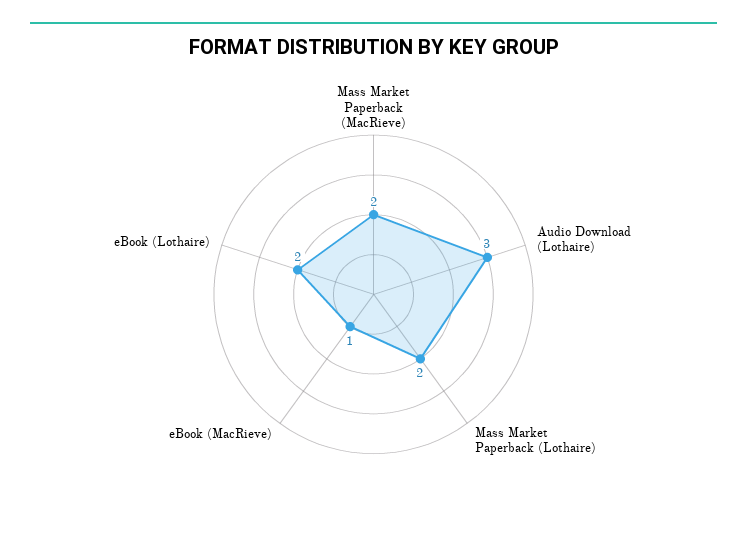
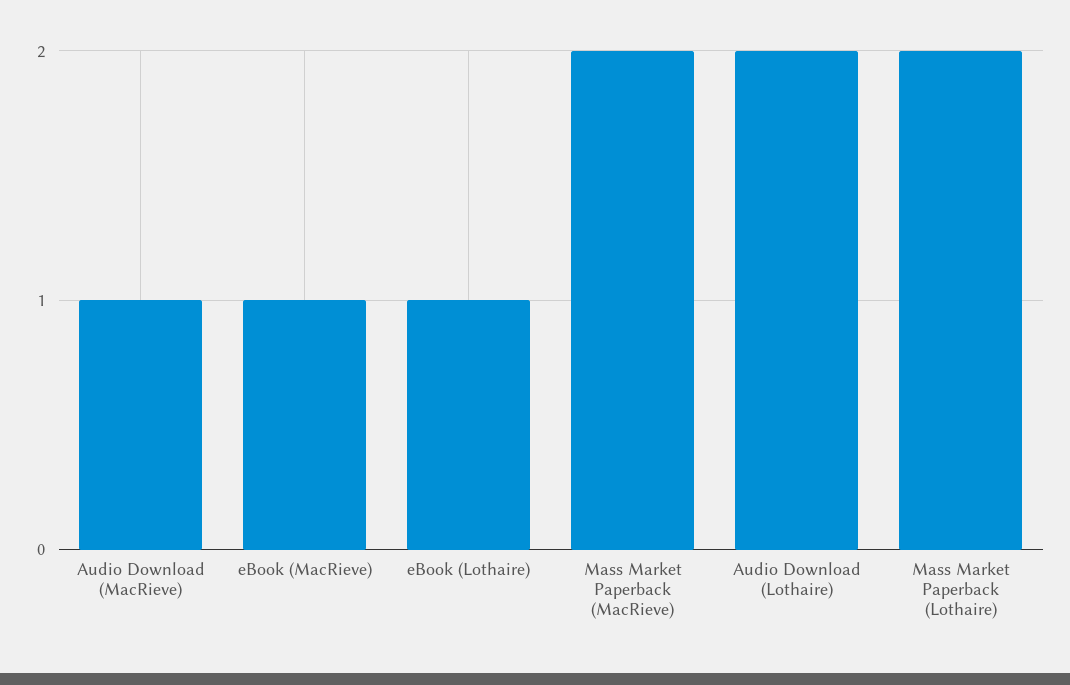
Audio Download (Lothaire): 3 -> 2
eBook (Lothaire): 2 -> 1
Audio Download (MacRieve): none -> 1

